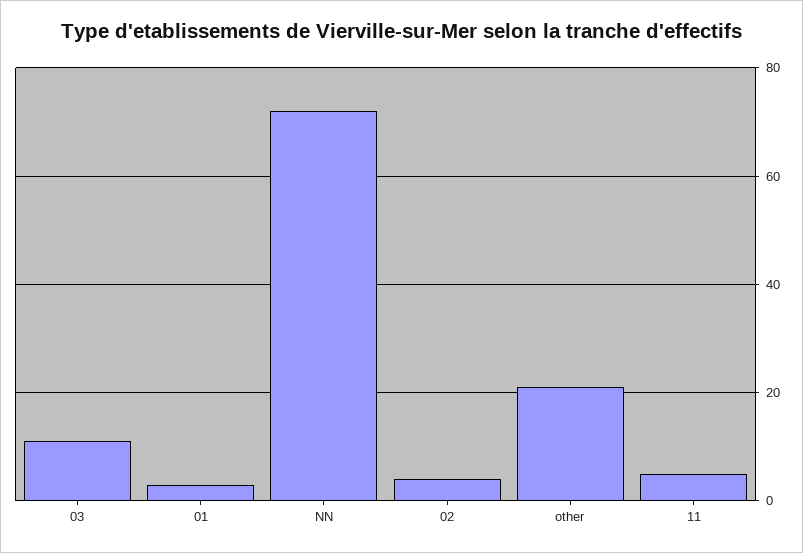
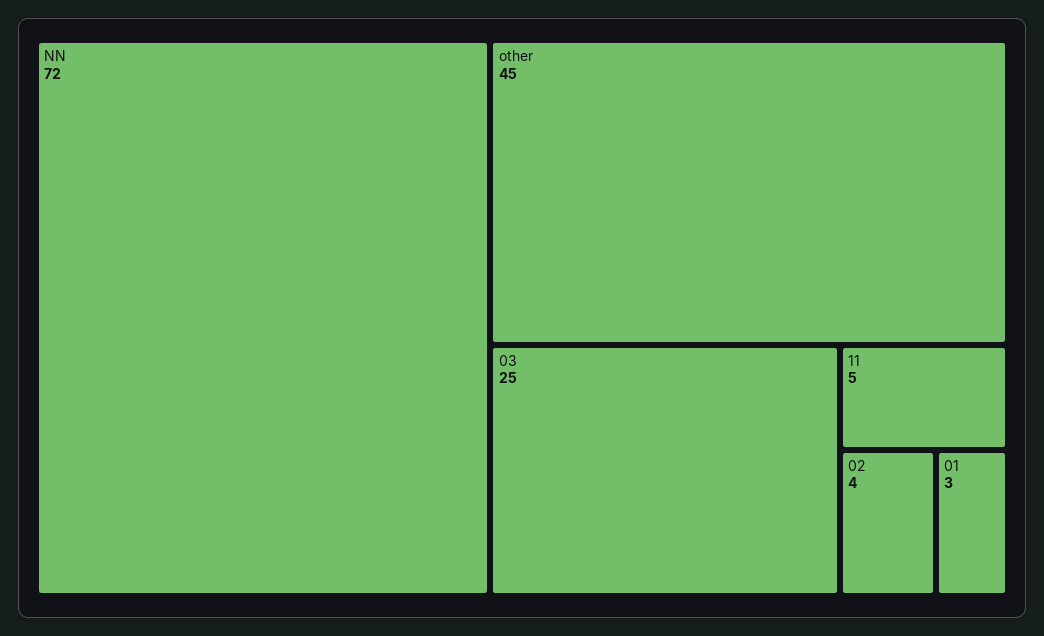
03: 10 -> 25
other: 20 -> 45

